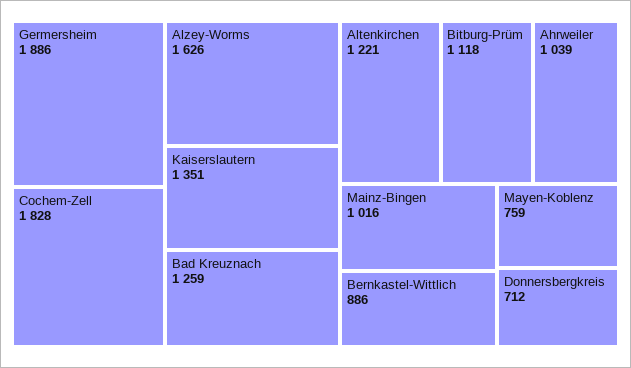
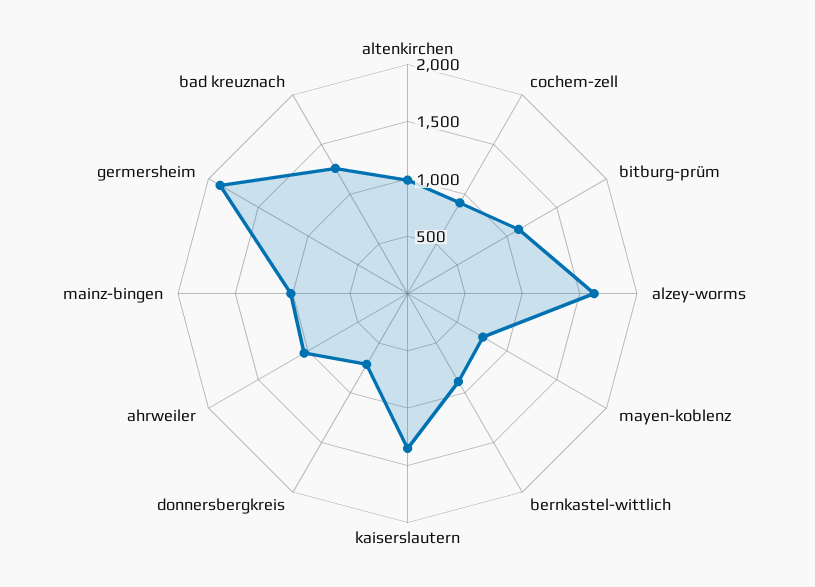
Cochem-Zell: 1828 -> 900
Altenkirchen: 1221 -> 1000

